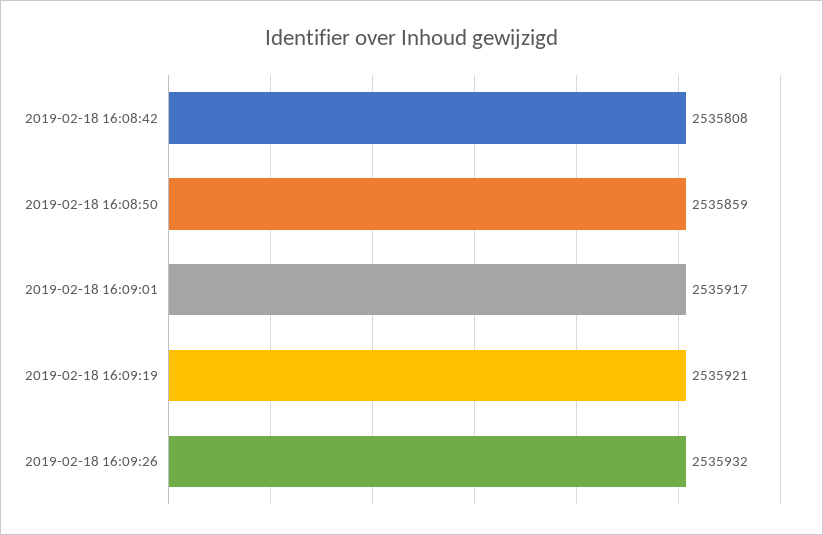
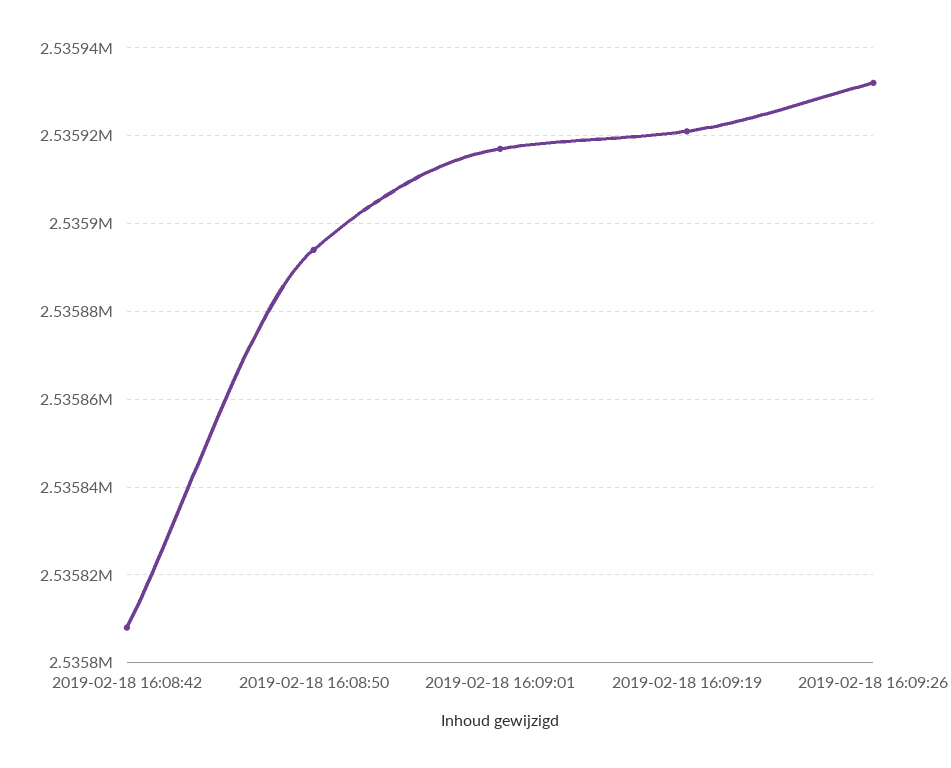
2019-02-18 16:08:50: 2535859 -> 2535895

